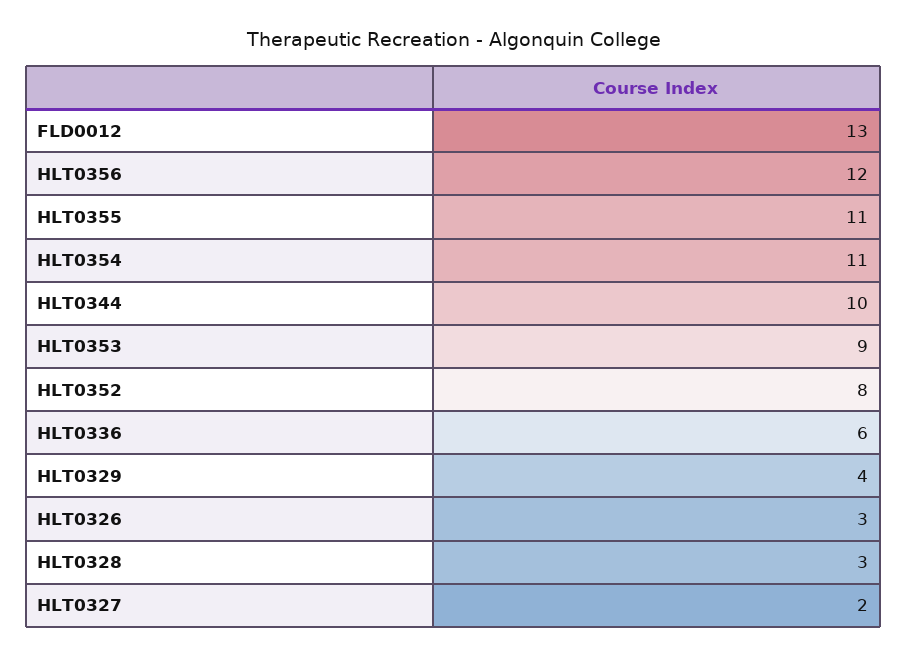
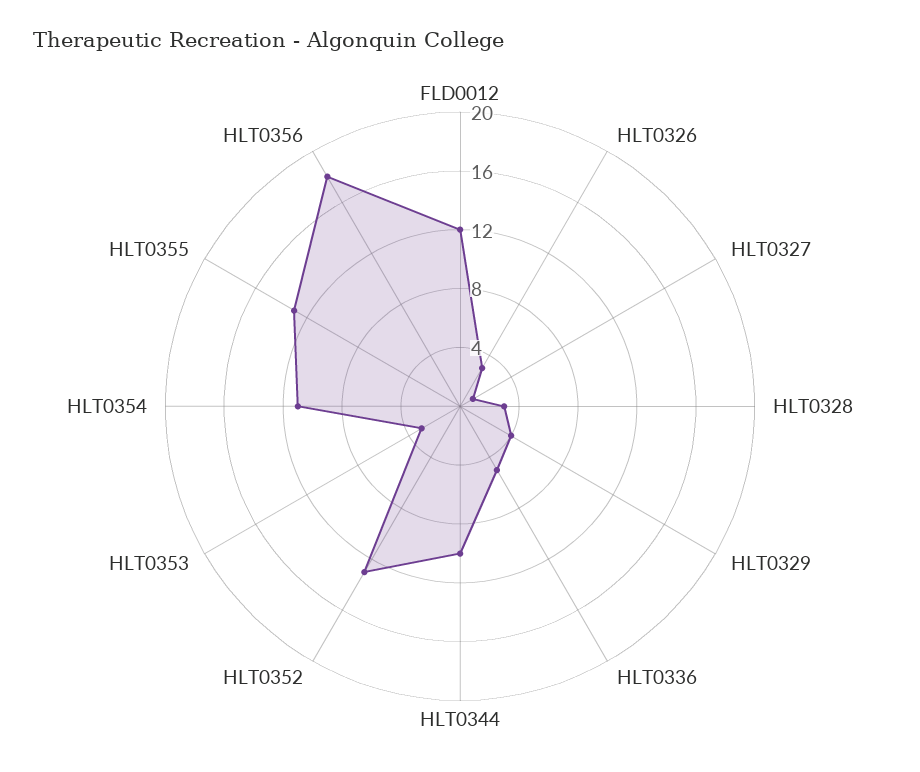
FLD0012: 13 -> 12
HLT0356: 12 -> 18
HLT0355: 11 -> 13
HLT0353: 9 -> 3
HLT0352: 8 -> 13
HLT0336: 6 -> 5
HLT0327: 2 -> 1

